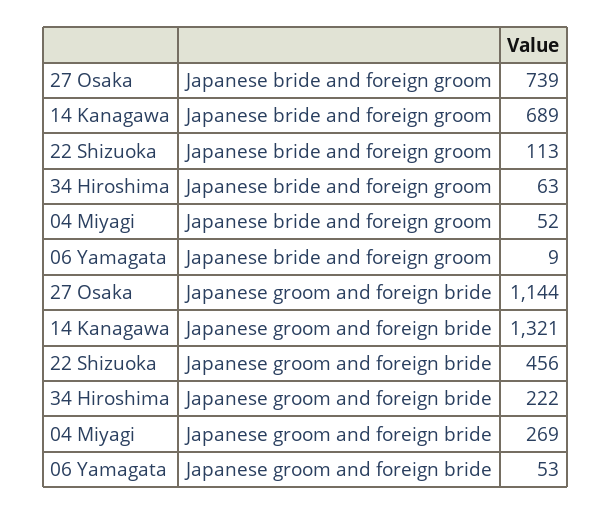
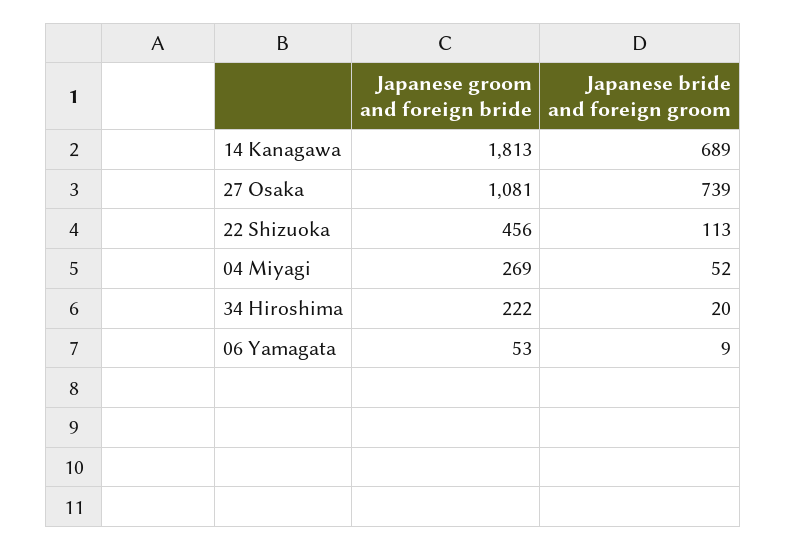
34 Hiroshima, Japanese bride and foreign groom: 63 -> 20
27 Osaka, Japanese groom and foreign bride: 1144 -> 1081
14 Kanagawa, Japanese groom and foreign bride: 1321 -> 1813

